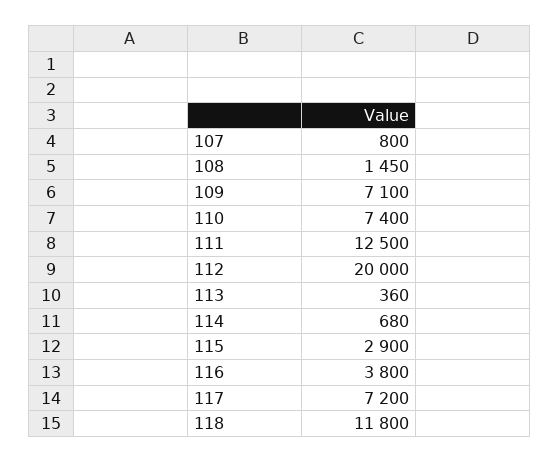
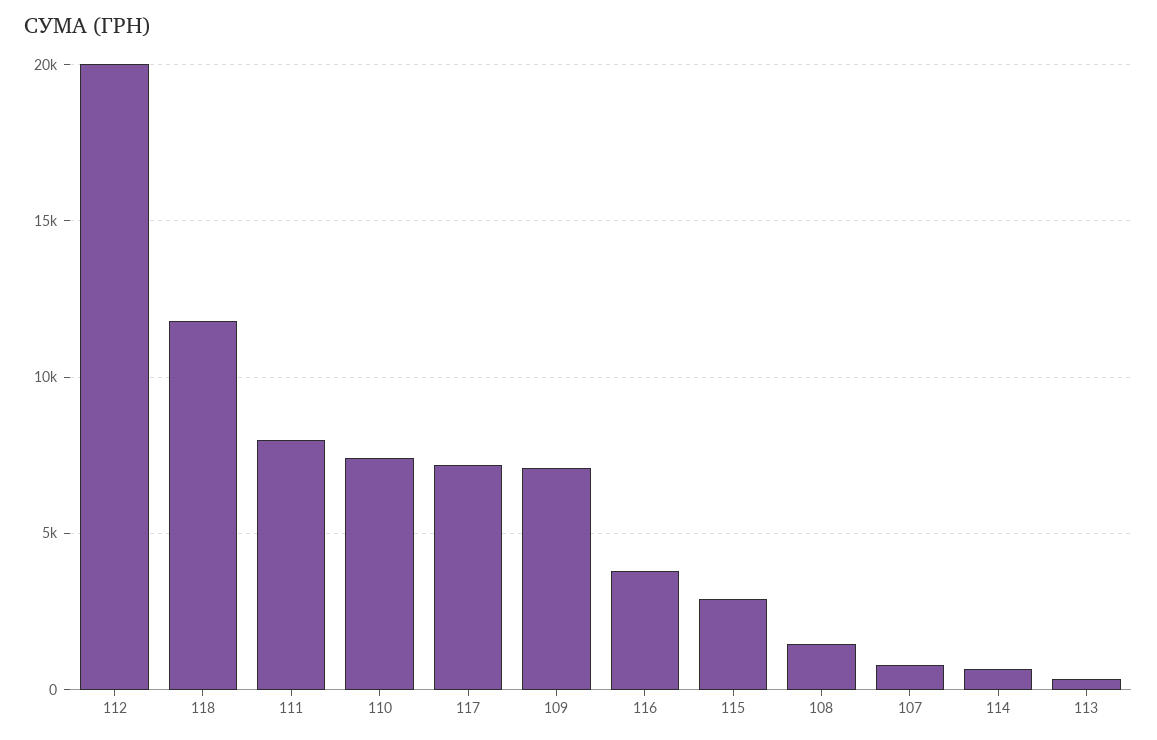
111: 12500 -> 8000

